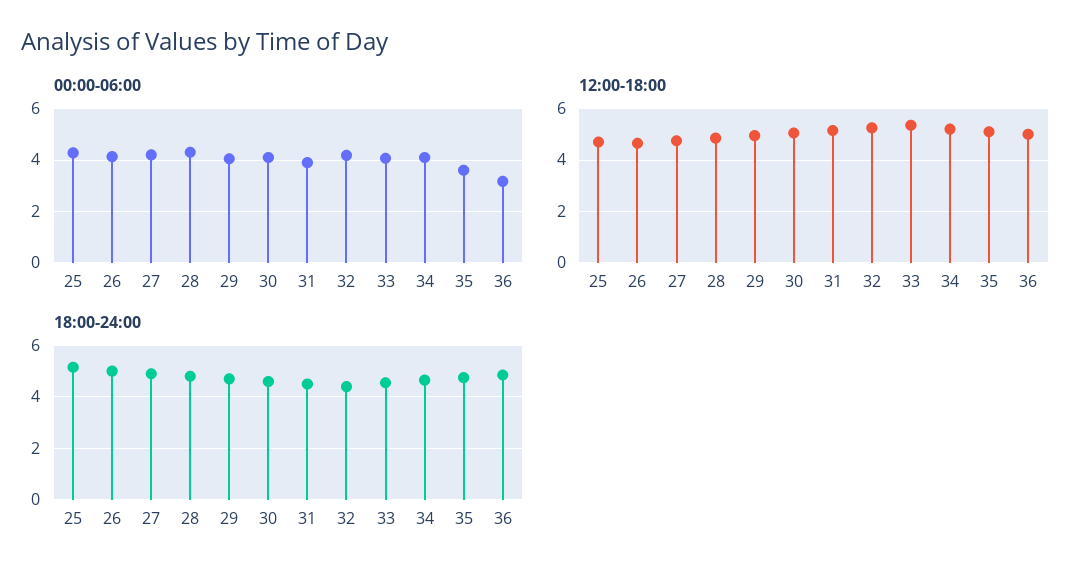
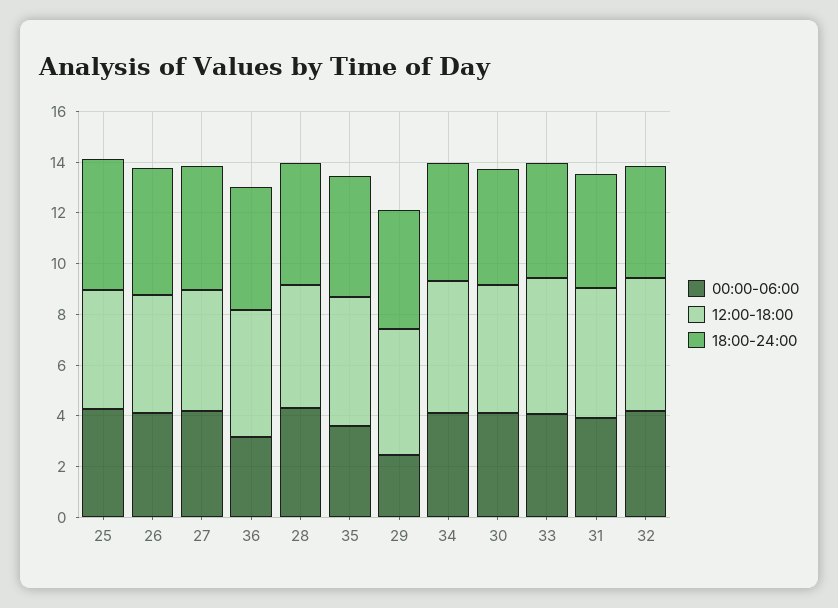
00:00-06:00, 29: 4 -> 2.5

